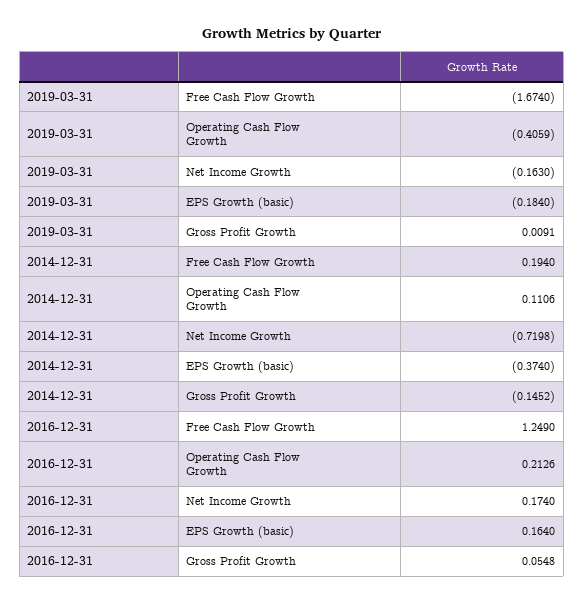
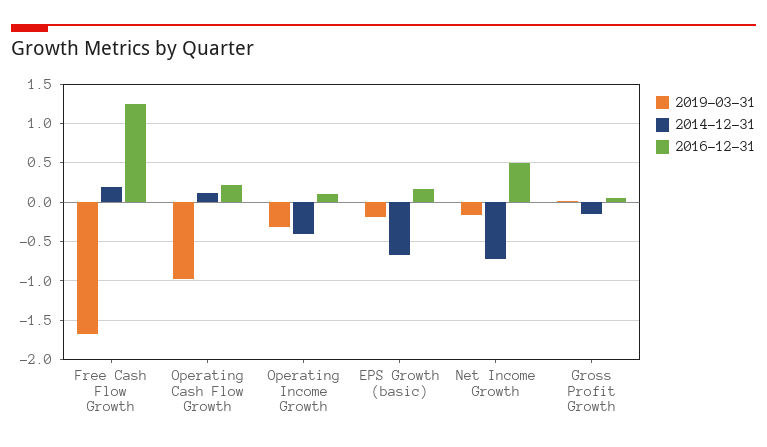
2019-03-31, Operating Cash Flow Growth: -0.4059 -> -1
2014-12-31, EPS Growth (basic): -0.374 -> -0.7
2016-12-31, Net Income Growth: 0.174 -> 0.5
2019-03-31, Operating Income Growth: none -> -0.3
2014-12-31, Operating Income Growth: none -> -0.4
2016-12-31, Operating Income Growth: none -> 0.1

